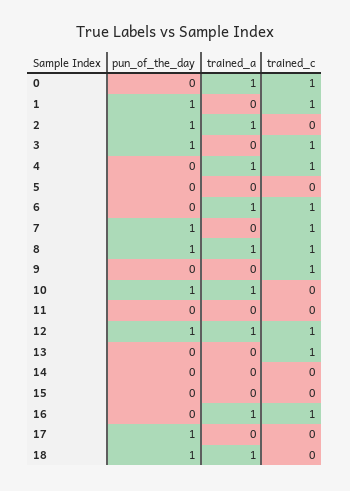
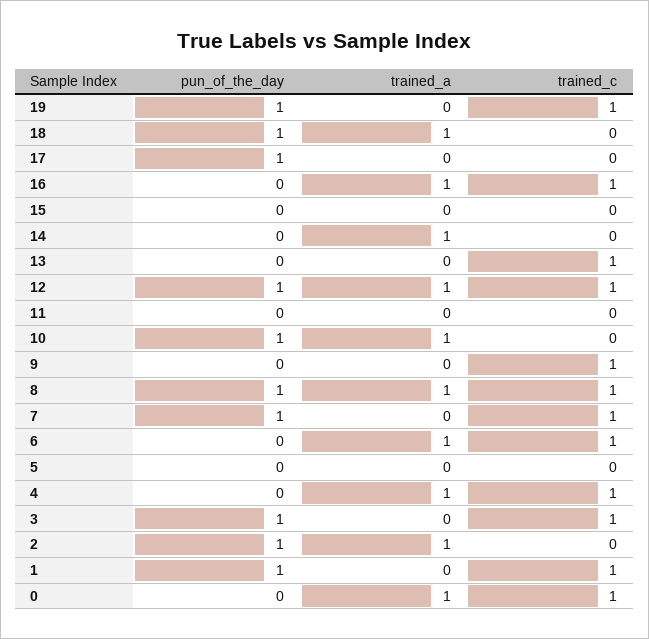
trained_a, 14: 0 -> 1
pun_of_the_day, 19: none -> 1
trained_a, 19: none -> 0
trained_c, 19: none -> 1

